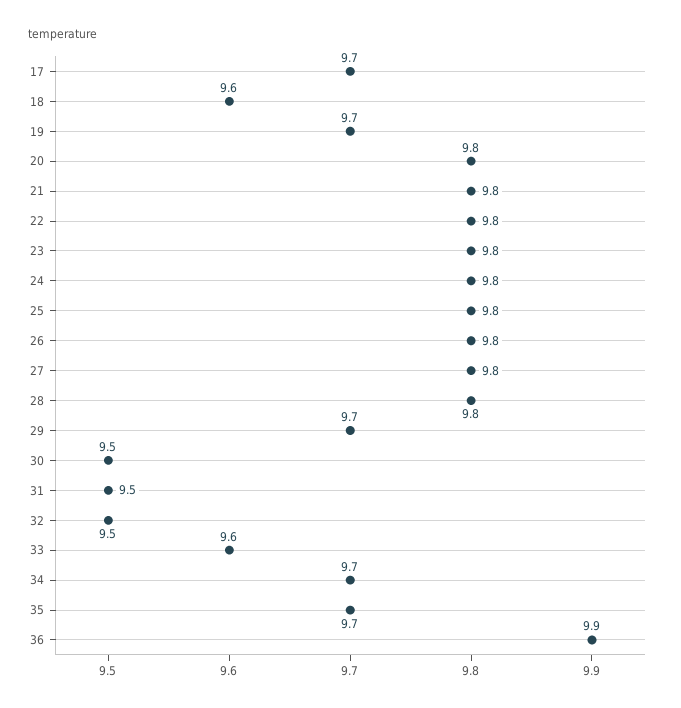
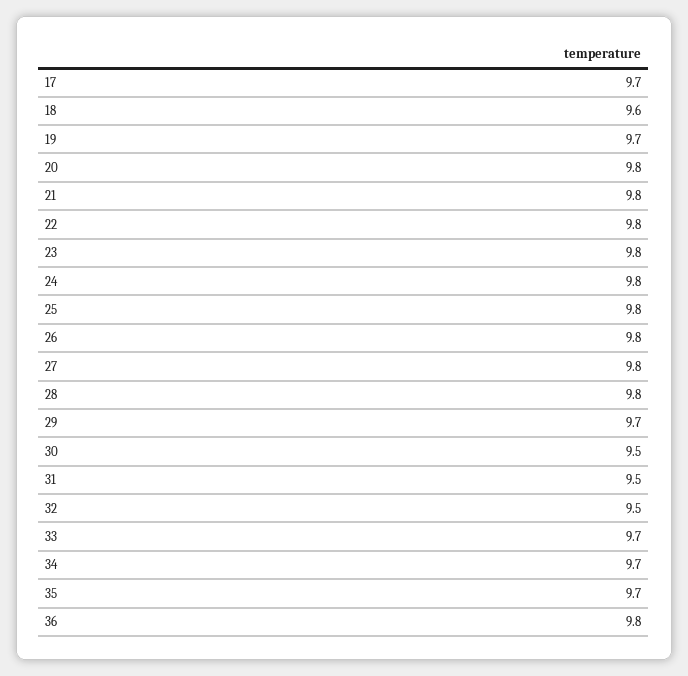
33: 9.6 -> 9.7
36: 9.9 -> 9.8

